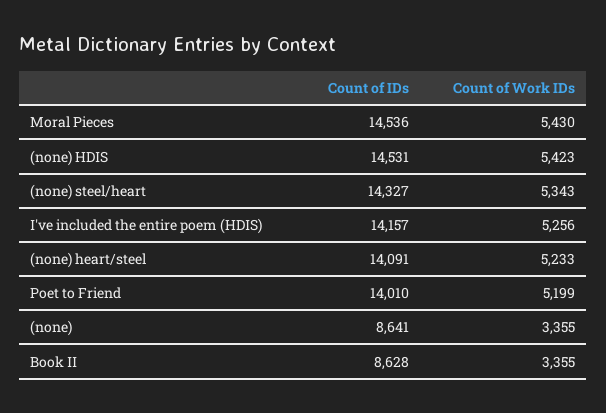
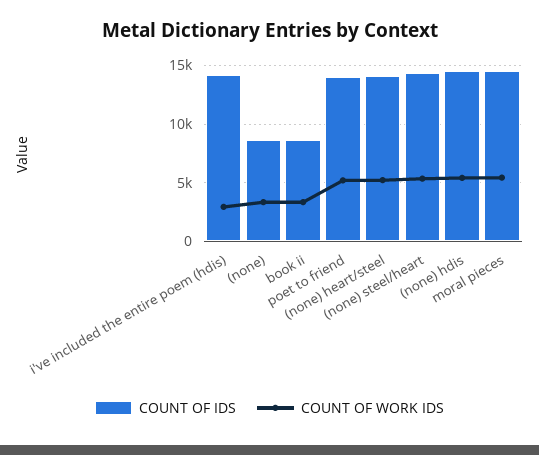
Count of Work IDs, I've included the entire poem (HDIS): 5256 -> 3000

